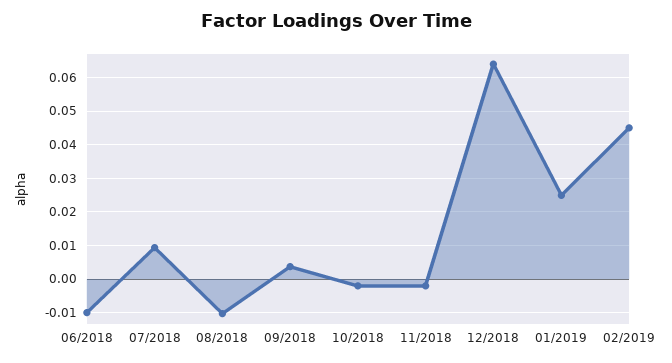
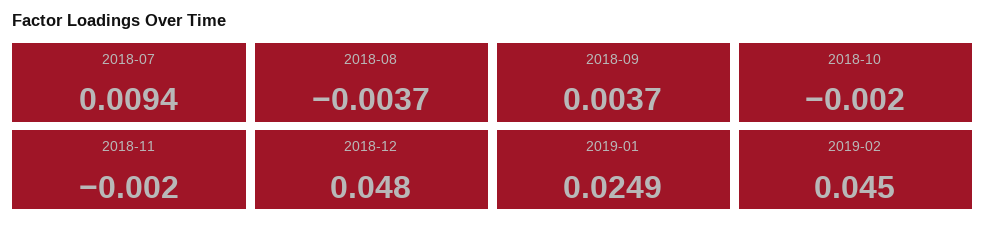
06/2018: -0.01 -> none
08/2018: -0.01 -> -0.0037
12/2018: 0.064 -> 0.048

